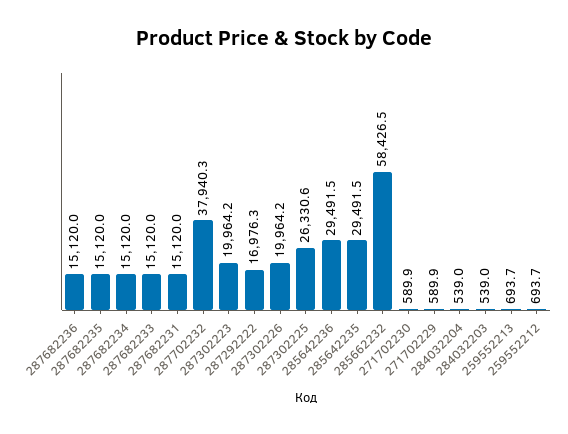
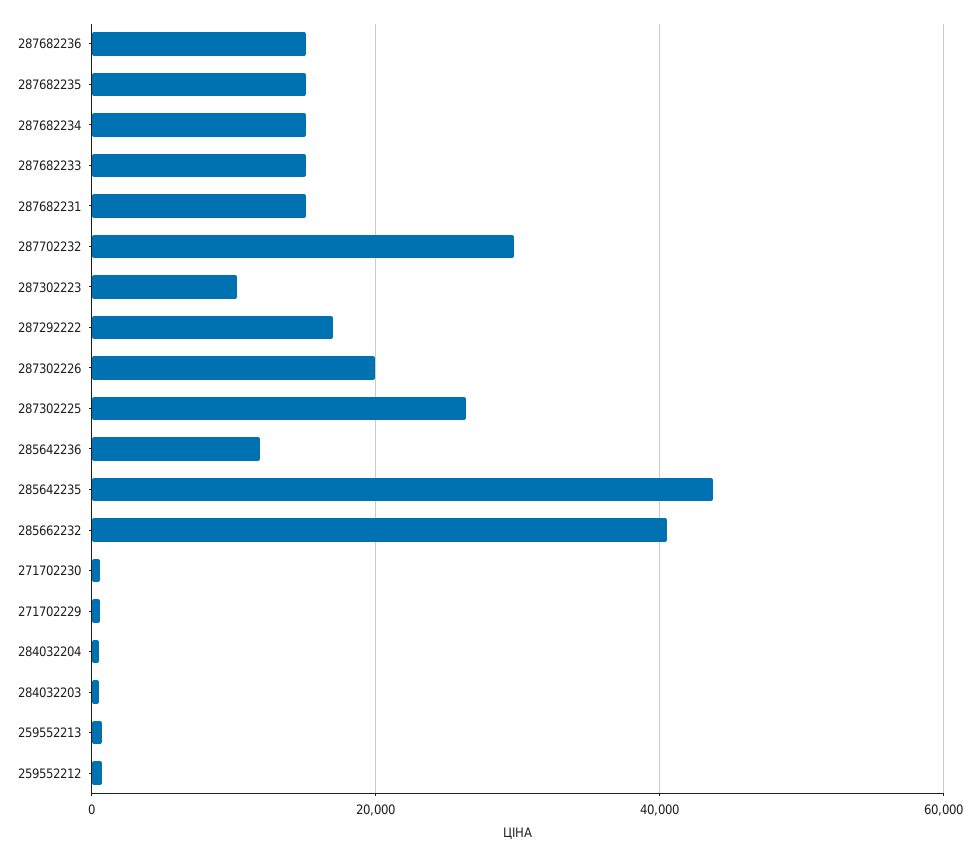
287702232: 37940.3 -> 30000
287302223: 19964.2 -> 10000
285642236: 29491.5 -> 12000
285642235: 29491.5 -> 44000
285662232: 58426.5 -> 40000

